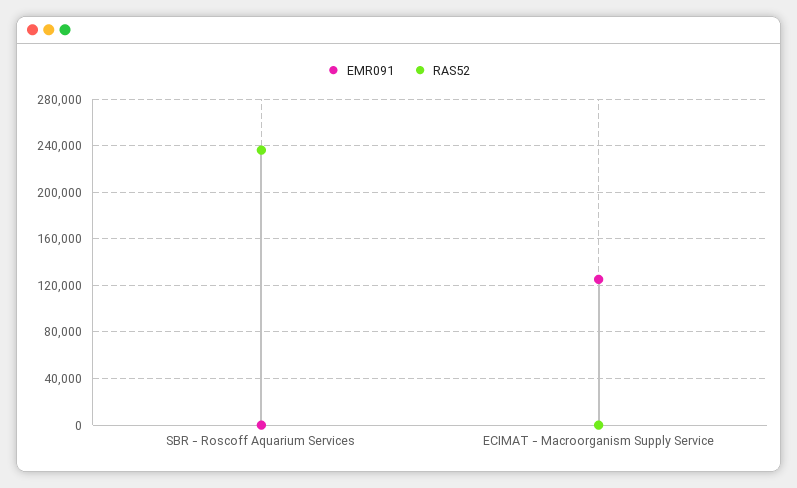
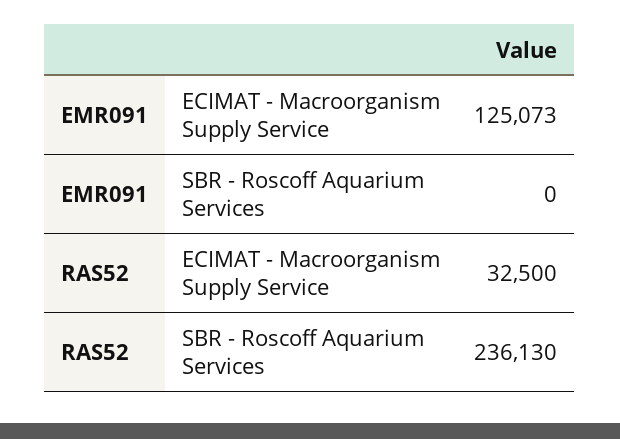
RAS52, ECIMAT - Macroorganism Supply Service: 0 -> 32500

